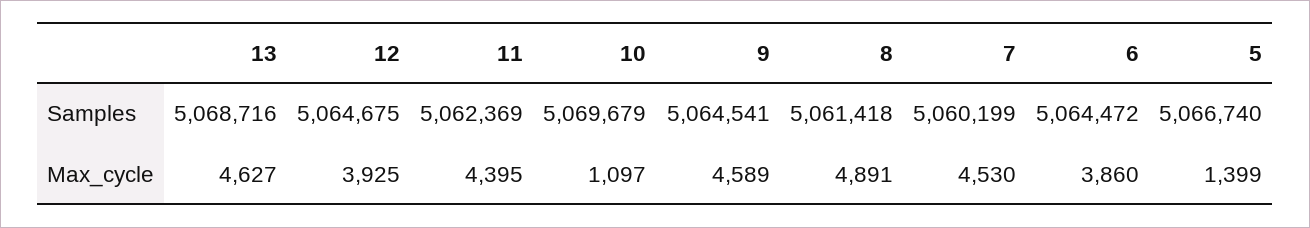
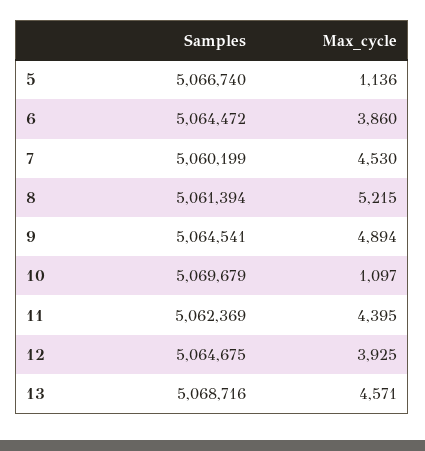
8, Samples: 5061418 -> 5061394
13, Max_cycle: 4627 -> 4571
9, Max_cycle: 4589 -> 4894
8, Max_cycle: 4891 -> 5215
5, Max_cycle: 1399 -> 1136

